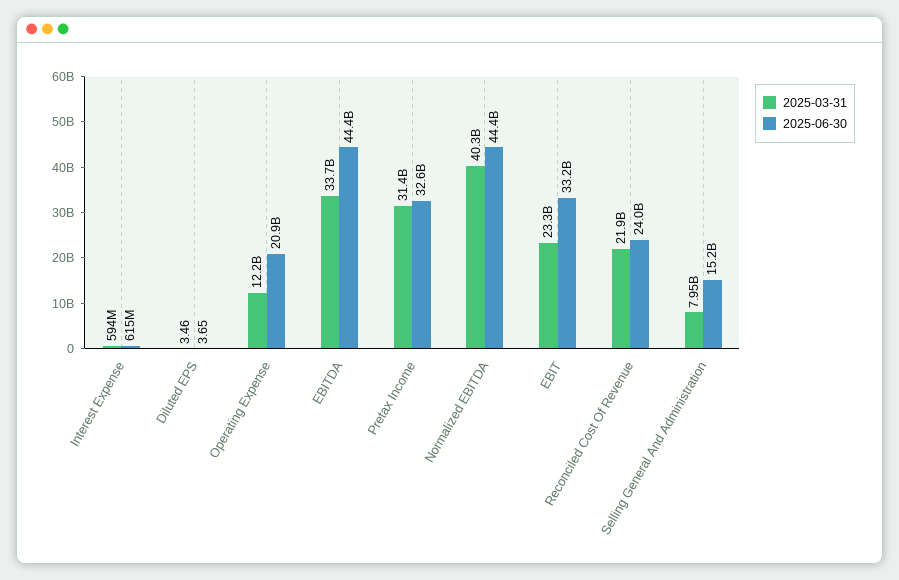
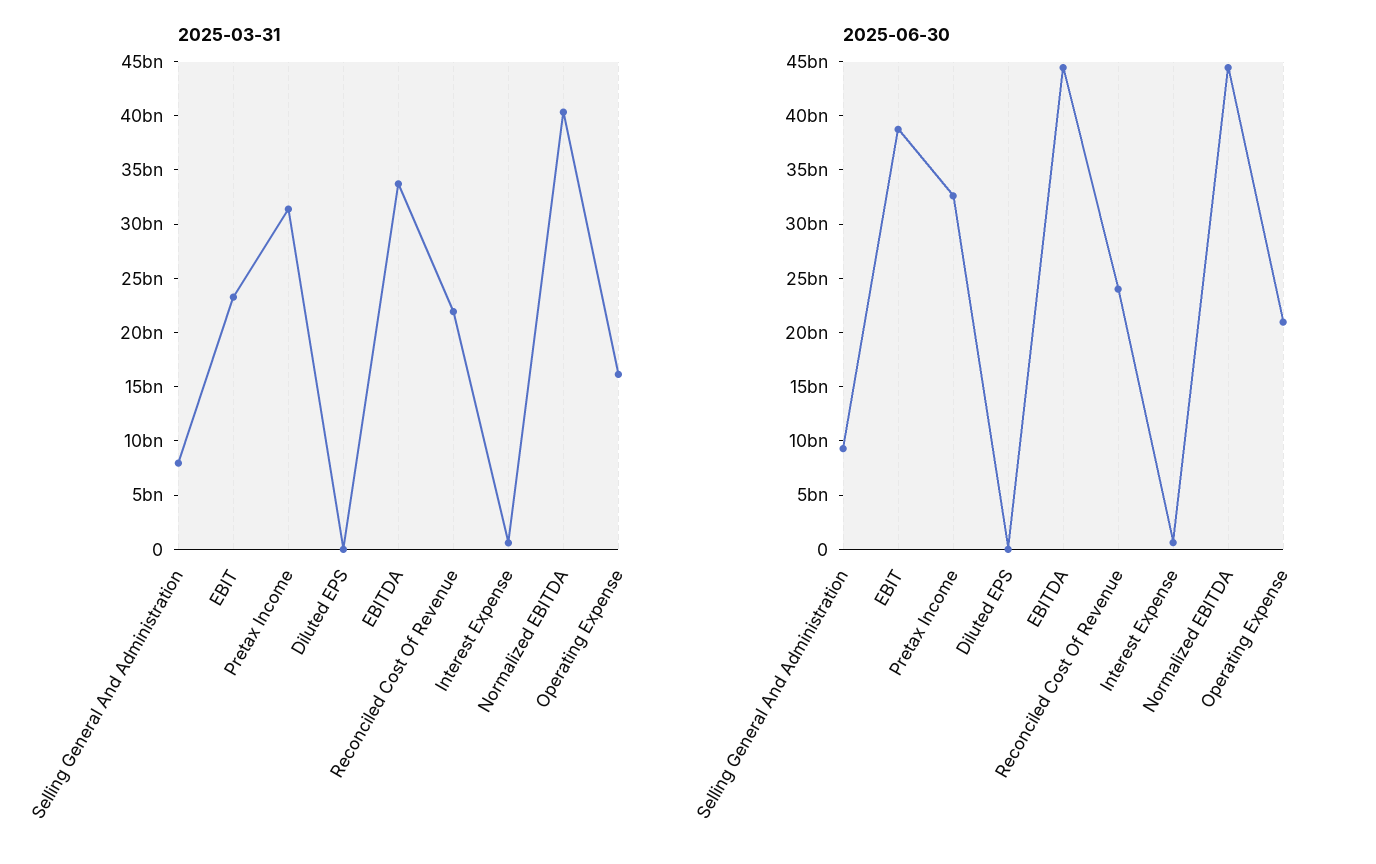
2025-03-31, Operating Expense: 12200000000 -> 16000000000
2025-06-30, EBIT: 33200000000 -> 39000000000
2025-06-30, Selling General And Administration: 15200000000 -> 9000000000

